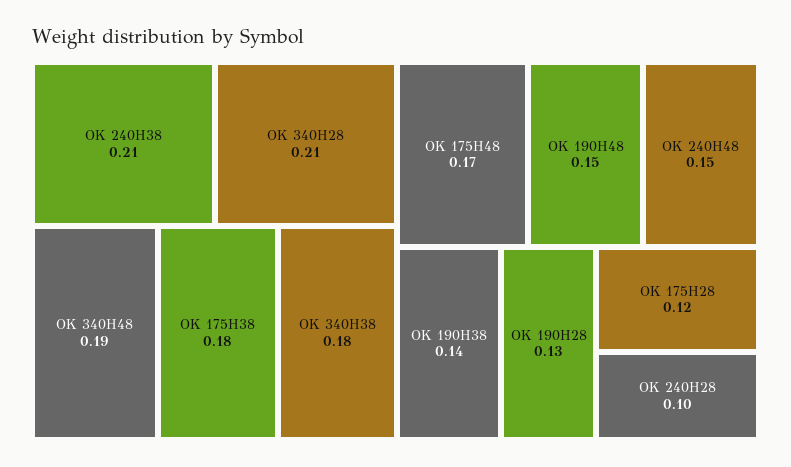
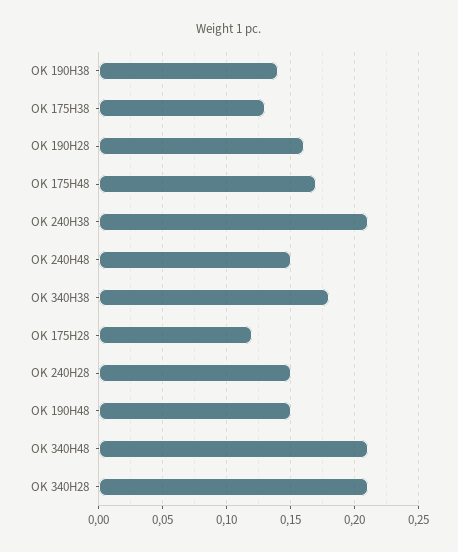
OK 340H48: 0.19 -> 0.21
OK 175H38: 0.18 -> 0.13
OK 190H28: 0.13 -> 0.16
OK 240H28: 0.1 -> 0.15

